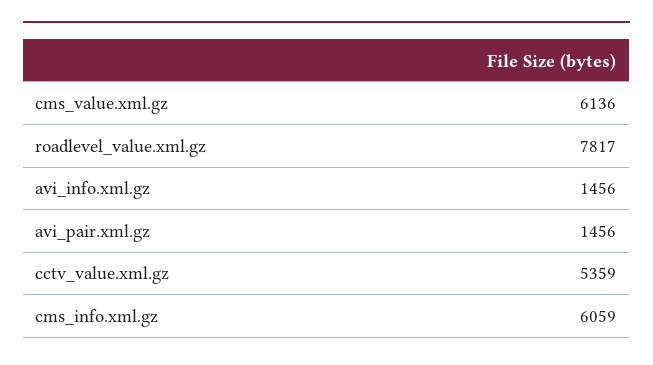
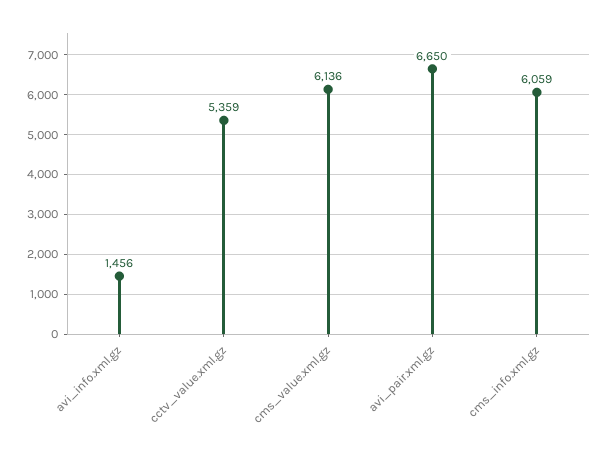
roadlevel_value.xml.gz: 7817 -> none
avi_pair.xml.gz: 1456 -> 6650

